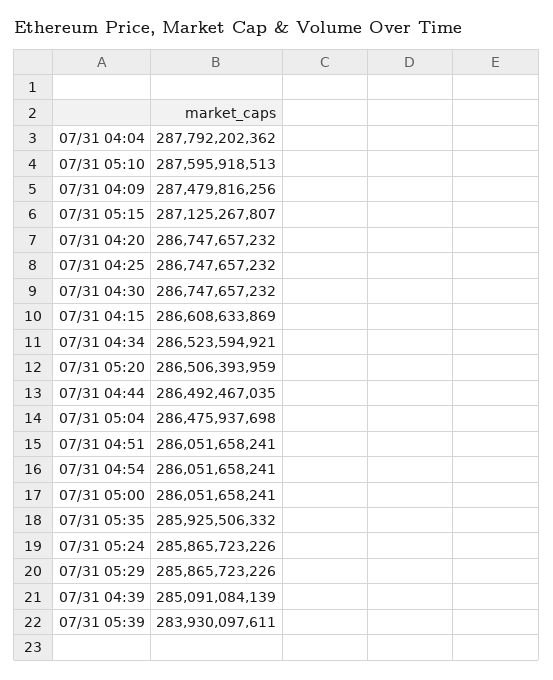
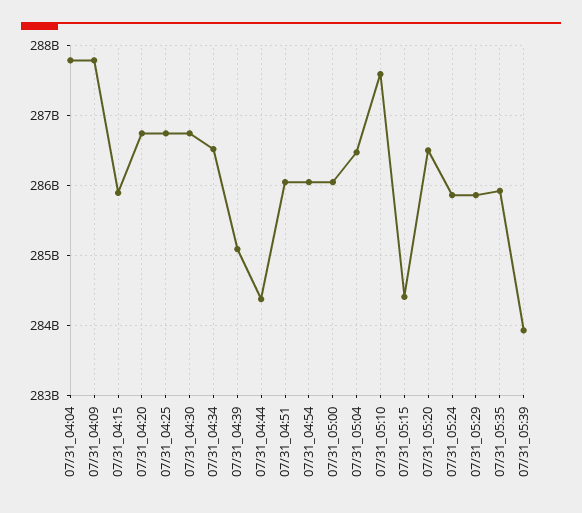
07/31 04:09: 287479816256 -> 287800000000
07/31 05:15: 287125267807 -> 284400000000
07/31 04:15: 286608633869 -> 285900000000
07/31 04:44: 286492467035 -> 284400000000

